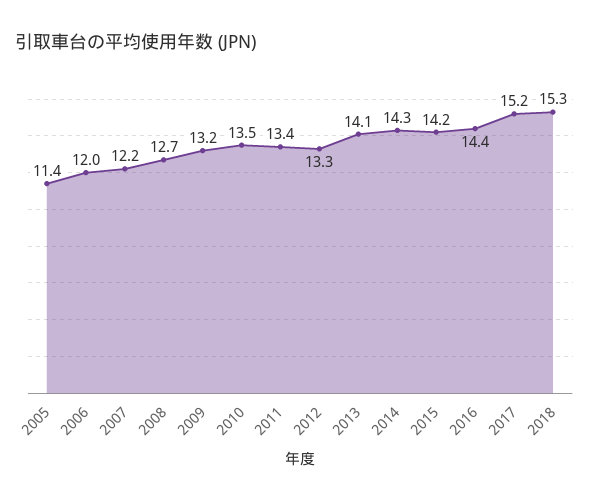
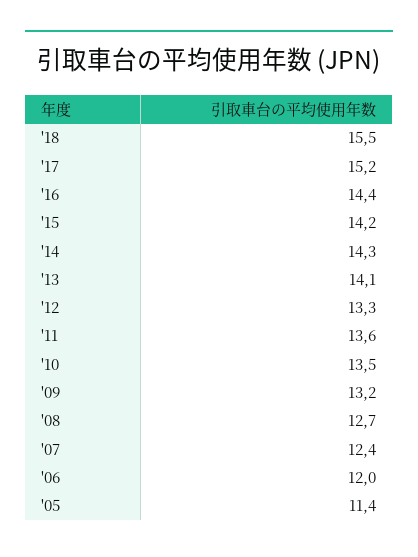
2007: 12.2 -> 12.4
2011: 13.4 -> 13.6
2018: 15.3 -> 15.5

